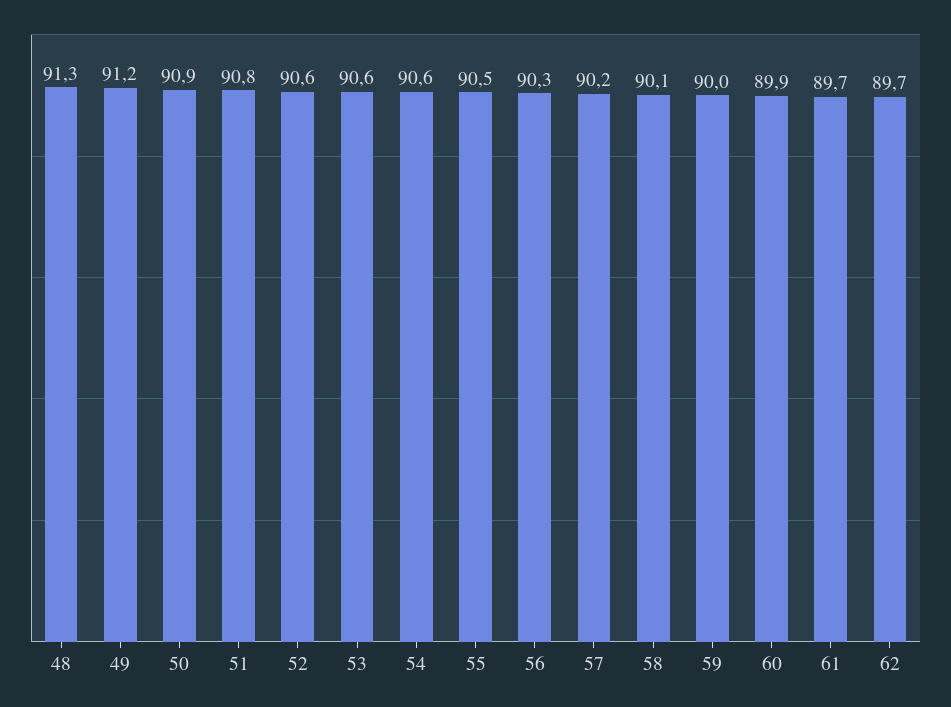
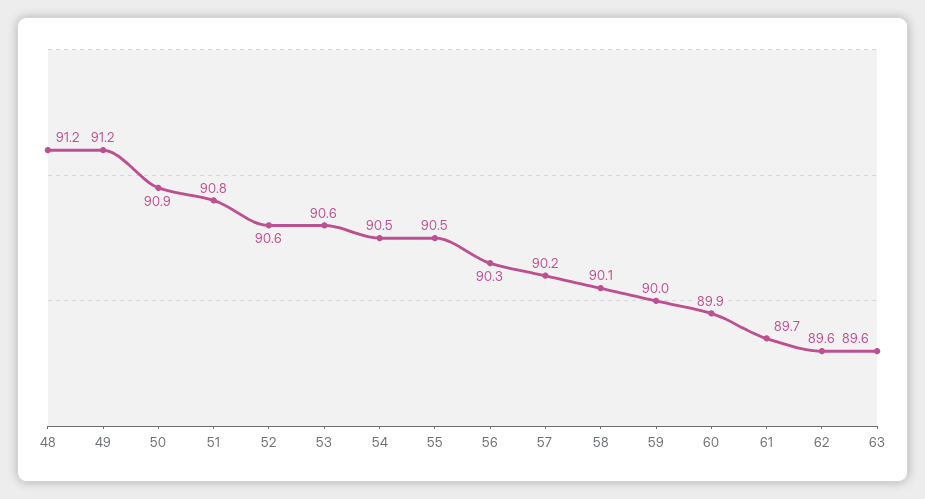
48: 91.3 -> 91.2
54: 90.6 -> 90.5
62: 89.7 -> 89.6
63: none -> 89.6

